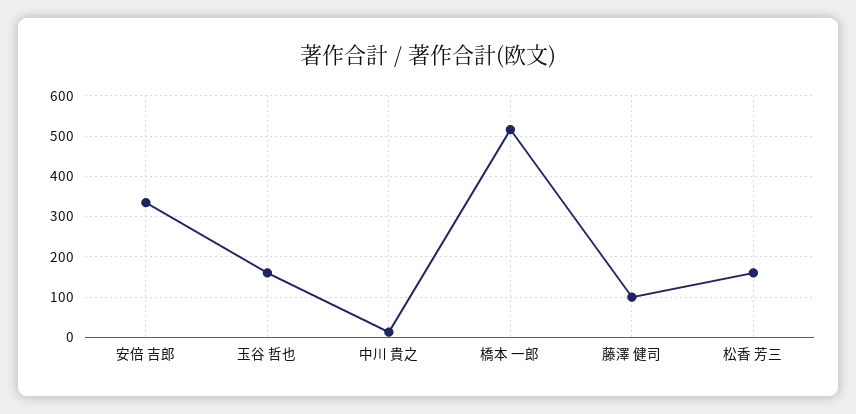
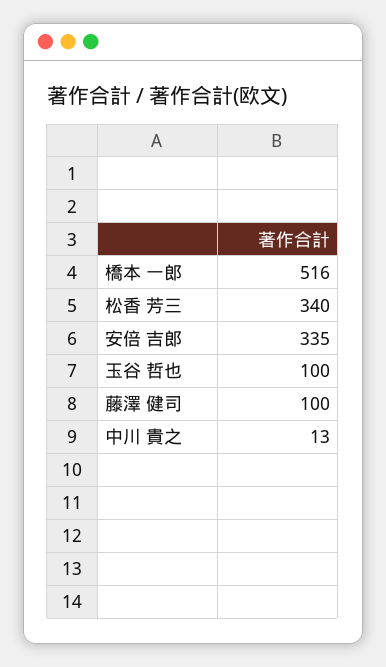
玉谷 哲也: 160 -> 100
松香 芳三: 160 -> 340

